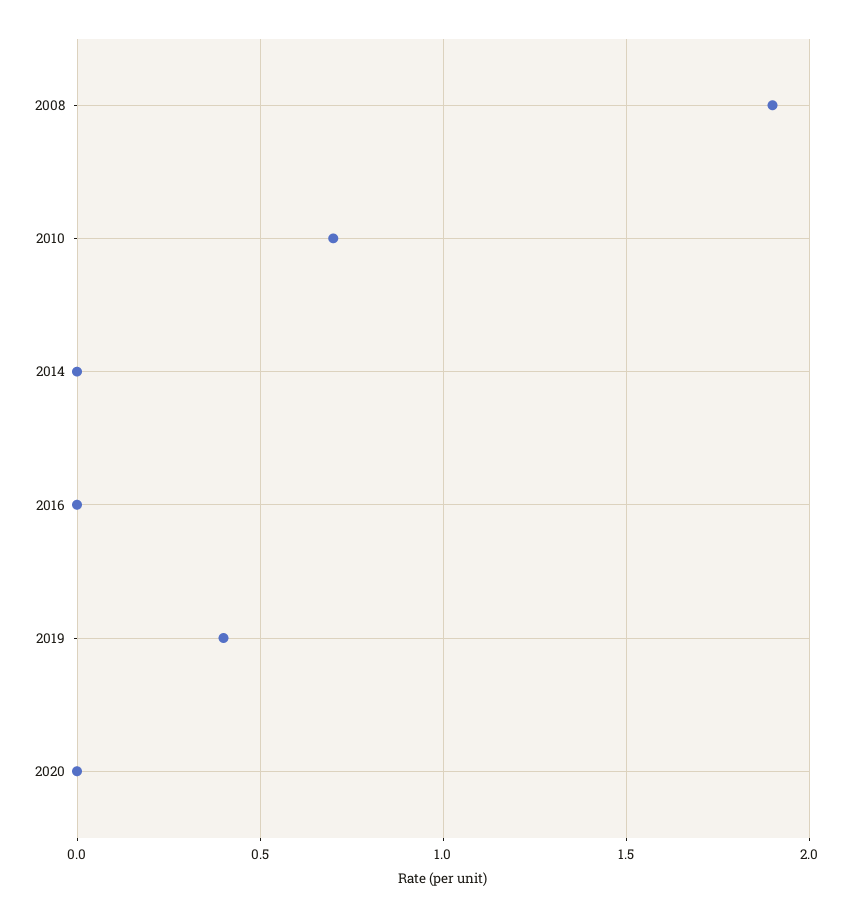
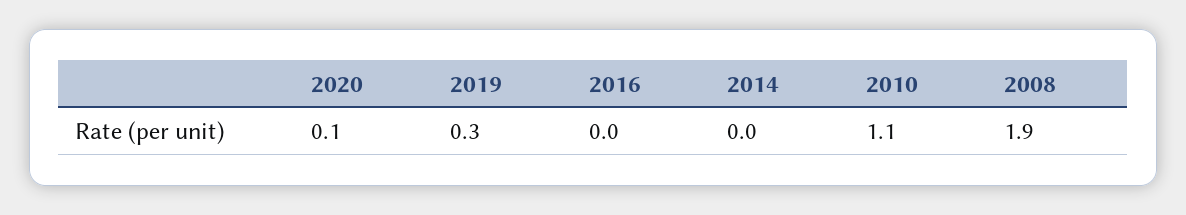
2010: 0.7 -> 1.1
2019: 0.4 -> 0.3
2020: 0 -> 0.1

